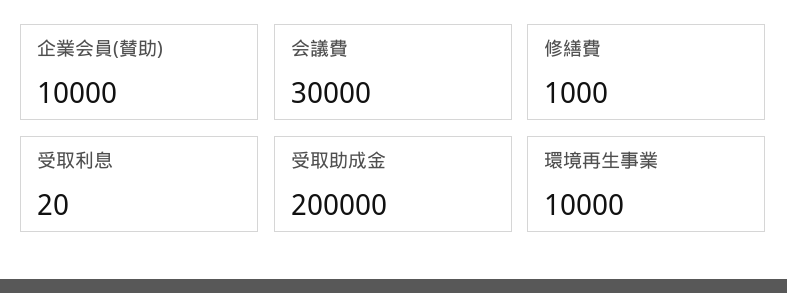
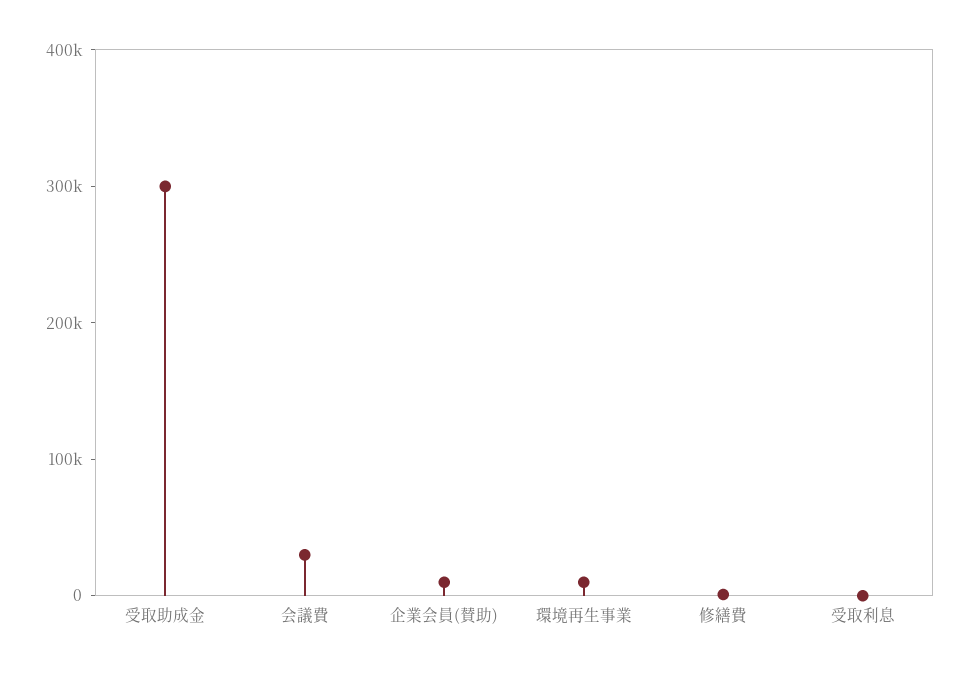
受取助成金: 200000 -> 300000

